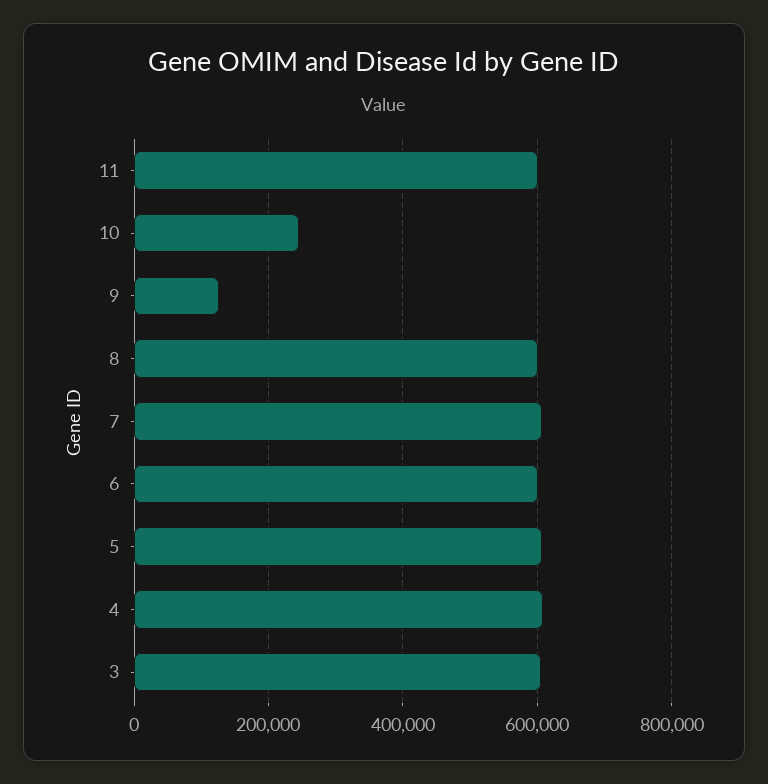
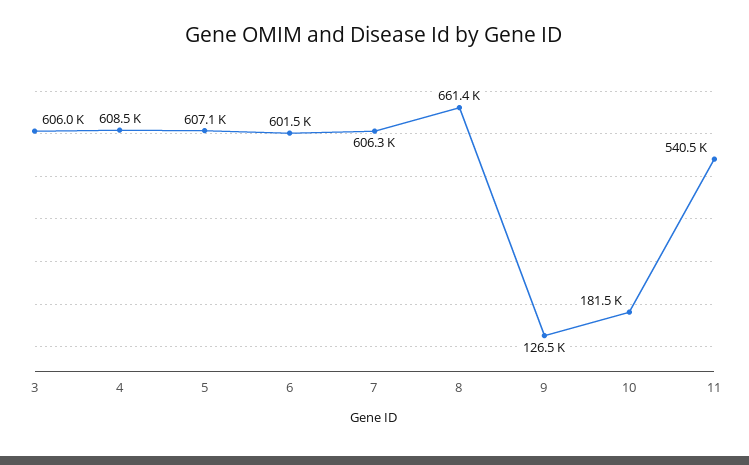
11: 600000 -> 540500
10: 240000 -> 181500
8: 600000 -> 661400

